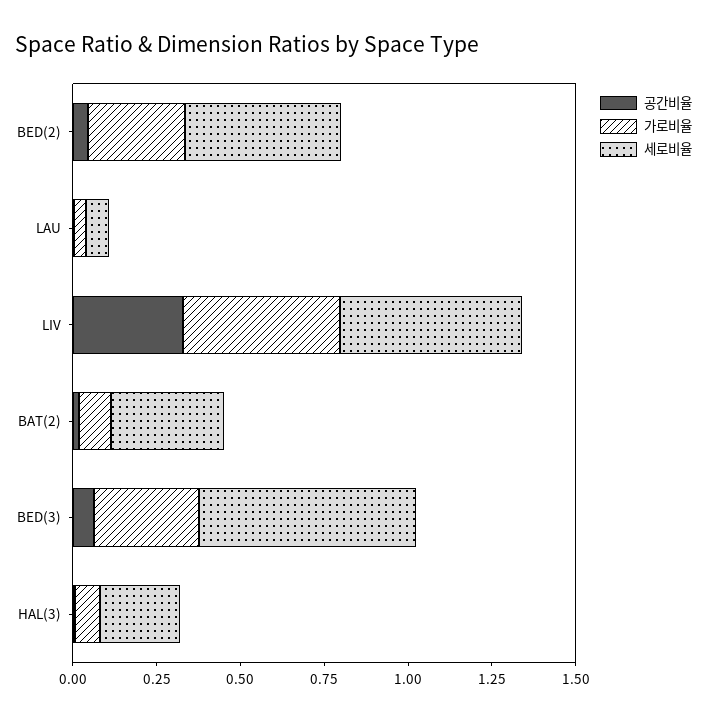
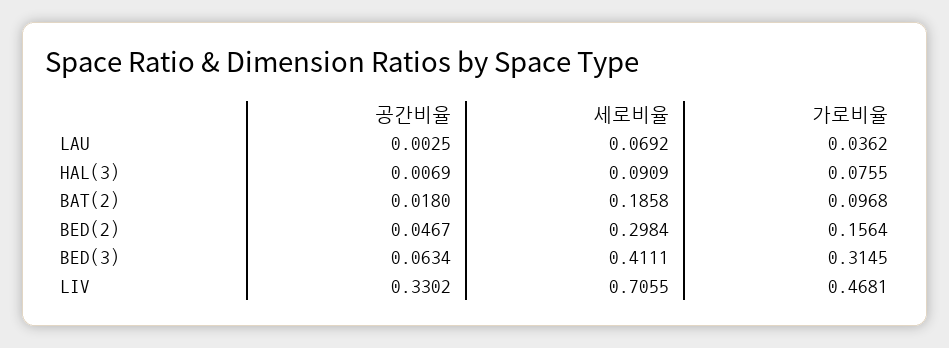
가로비율, BED(2): 0.3 -> 0.1564
세로비율, BED(2): 0.45 -> 0.2984
세로비율, LIV: 0.55 -> 0.7055
세로비율, BAT(2): 0.35 -> 0.1858
세로비율, BED(3): 0.65 -> 0.4111
세로비율, HAL(3): 0.25 -> 0.0909

